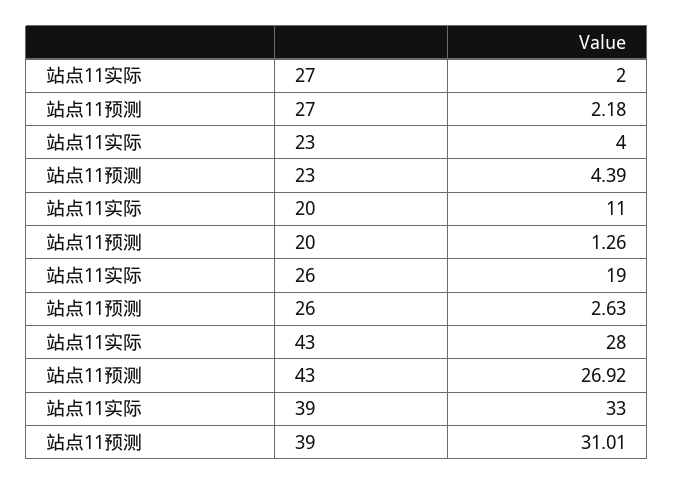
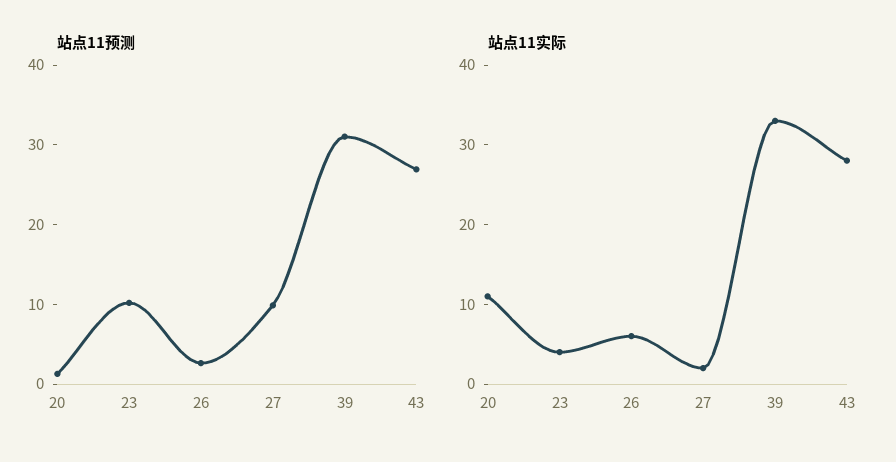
站点11预测, 27: 2.18 -> 10
站点11预测, 23: 4.39 -> 10
站点11实际, 26: 19 -> 5

